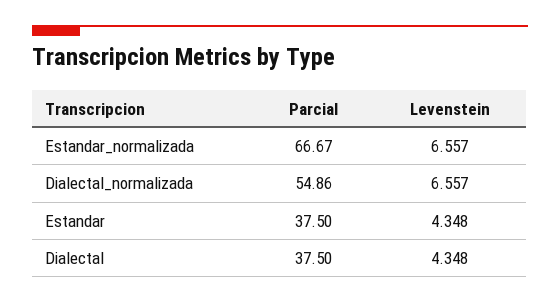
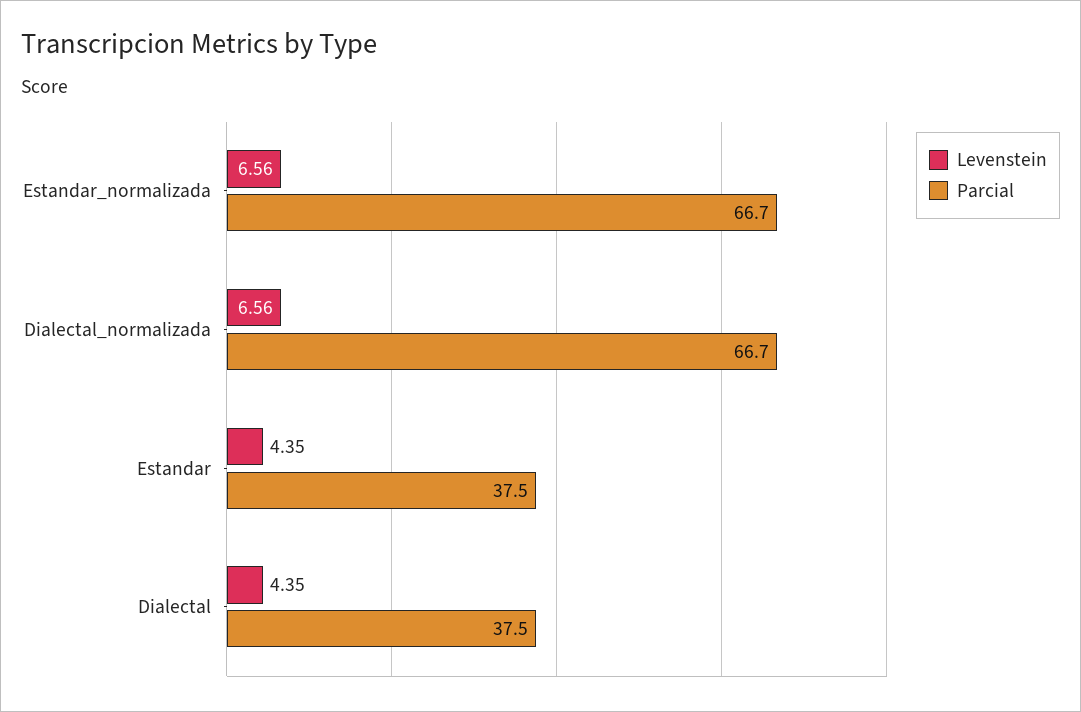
Parcial, Dialectal_normalizada: 54.86 -> 66.7

